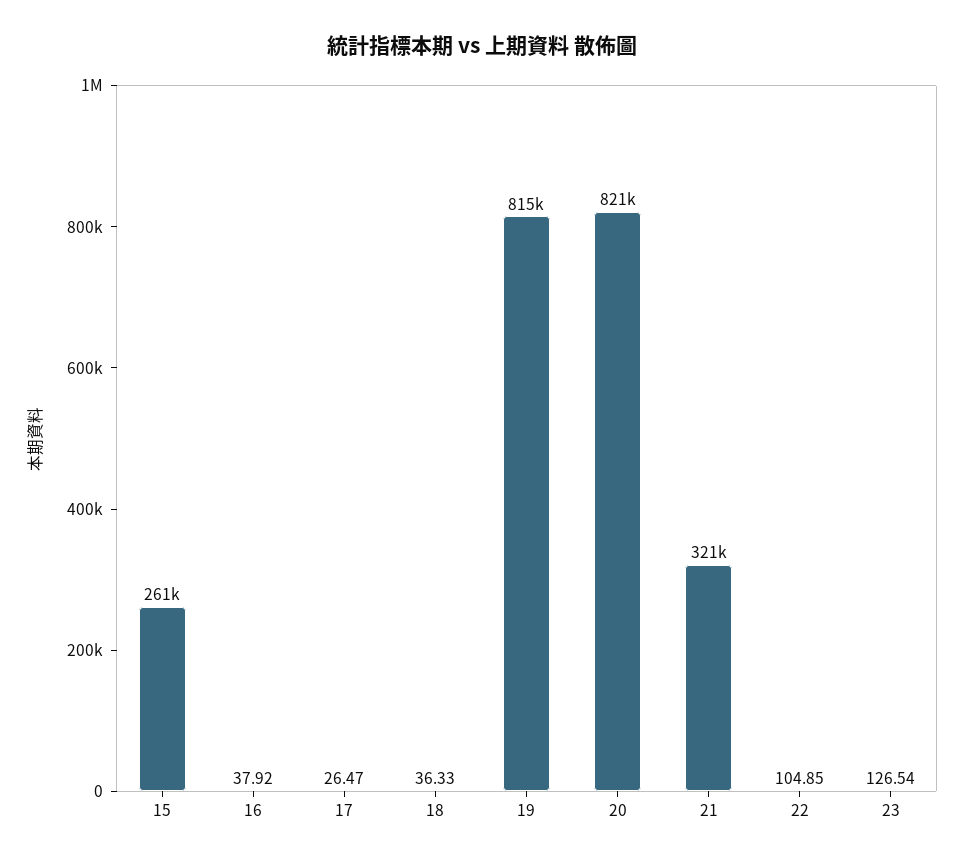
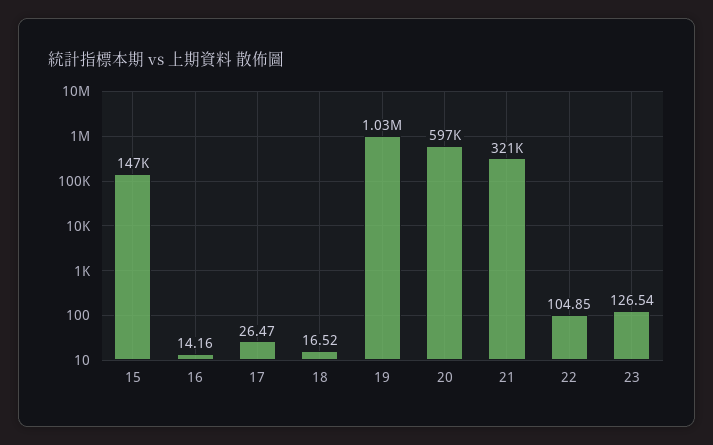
15: 261000 -> 147000
16: 37.92 -> 14.16
18: 36.33 -> 16.52
19: 815000 -> 1030000
20: 821000 -> 597000

